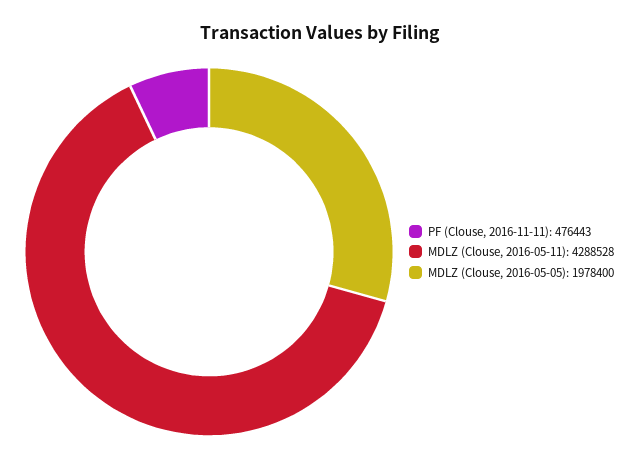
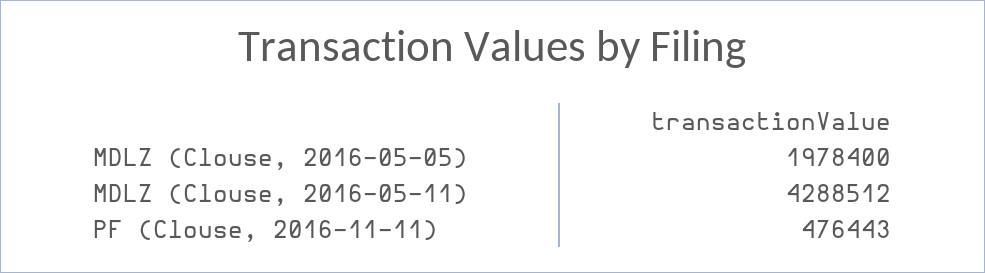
MDLZ (Clouse, 2016-05-11): 4288528 -> 4288512

